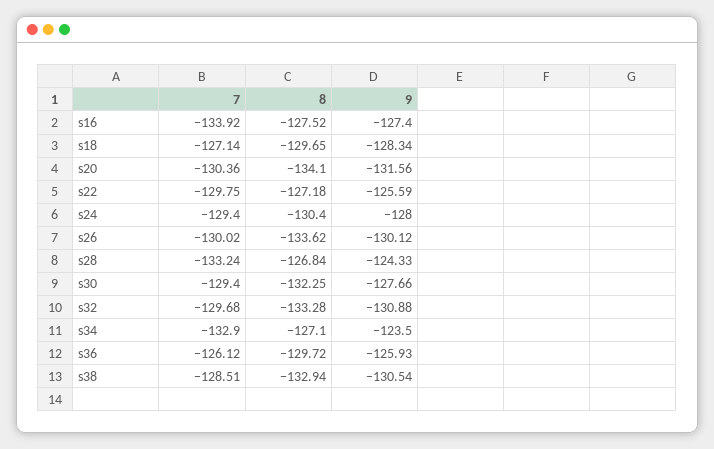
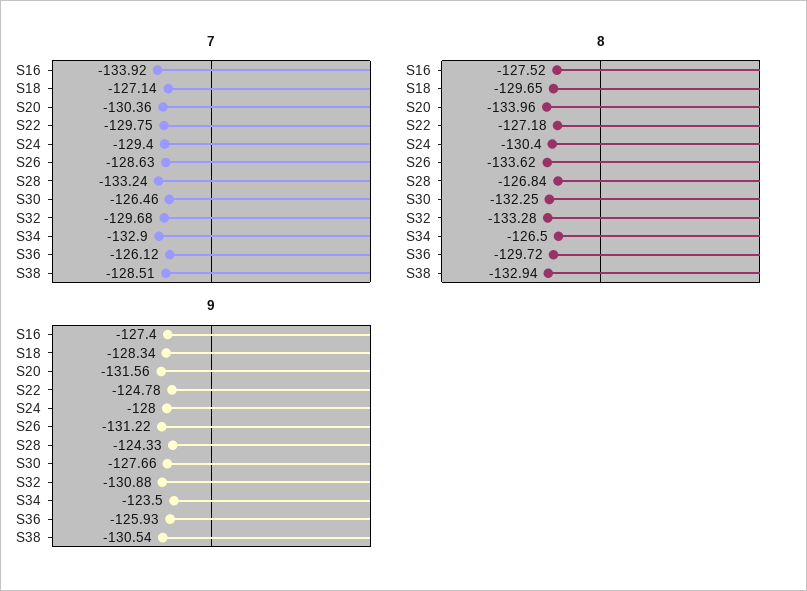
8, s20: -134.1 -> -133.96
9, s22: -125.59 -> -124.78
7, s26: -130.02 -> -128.63
9, s26: -130.12 -> -131.22
7, s30: -129.4 -> -126.46
8, s34: -127.1 -> -126.5

